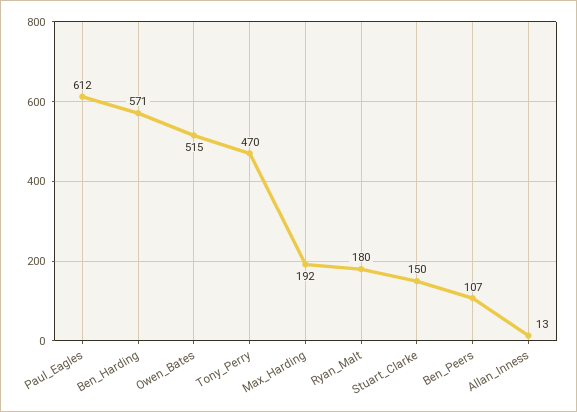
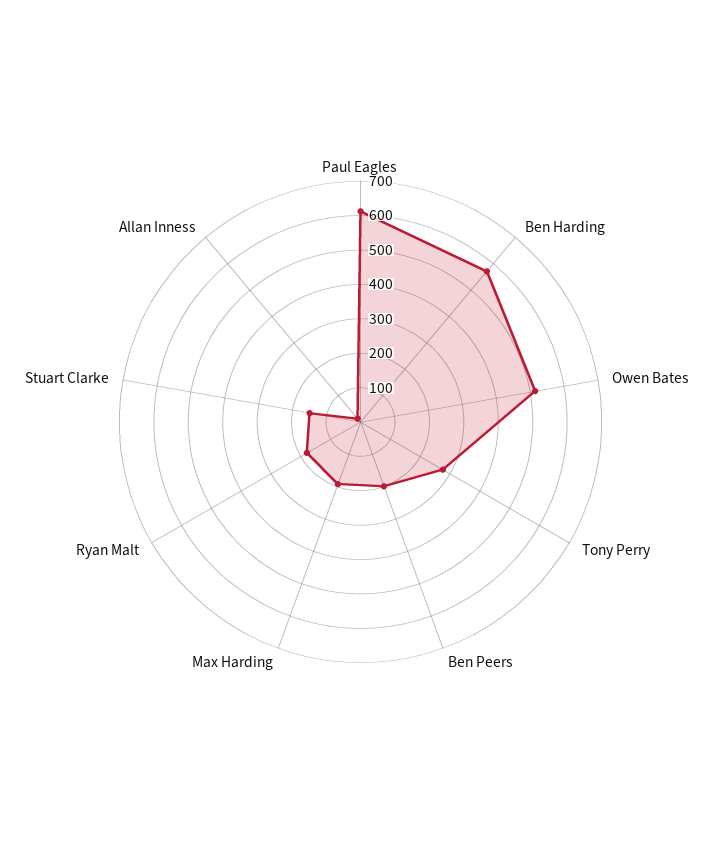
Tony_Perry: 470 -> 275
Ben_Peers: 107 -> 200

